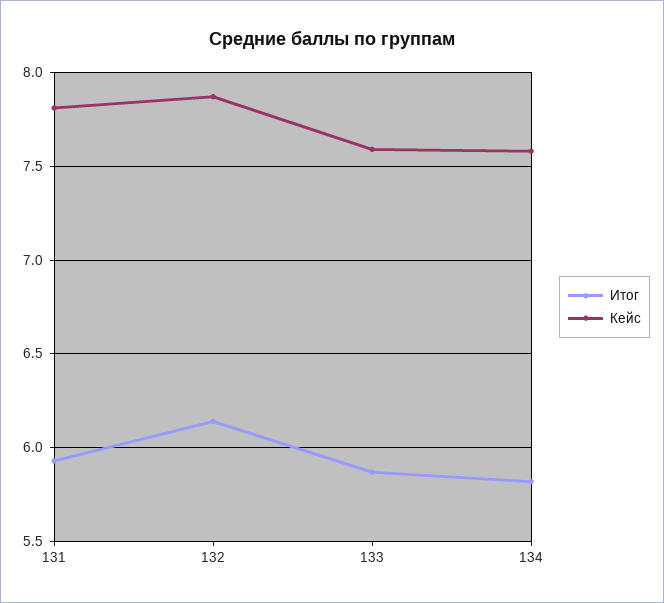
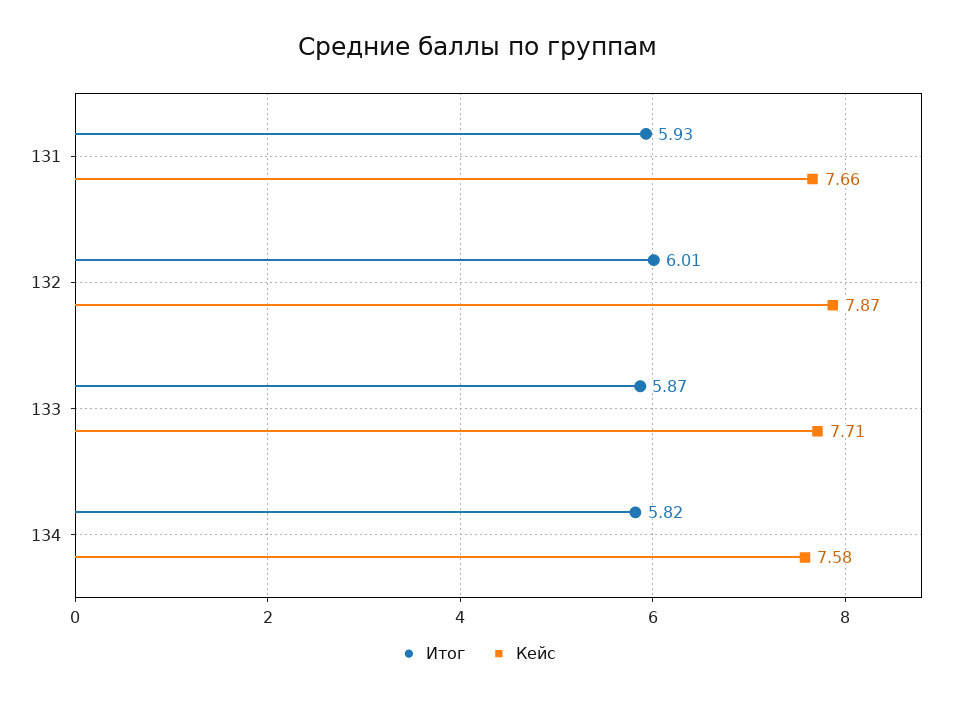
Кейс, 131: 7.8 -> 7.66
Итог, 132: 6.15 -> 6.01
Кейс, 133: 7.6 -> 7.71

